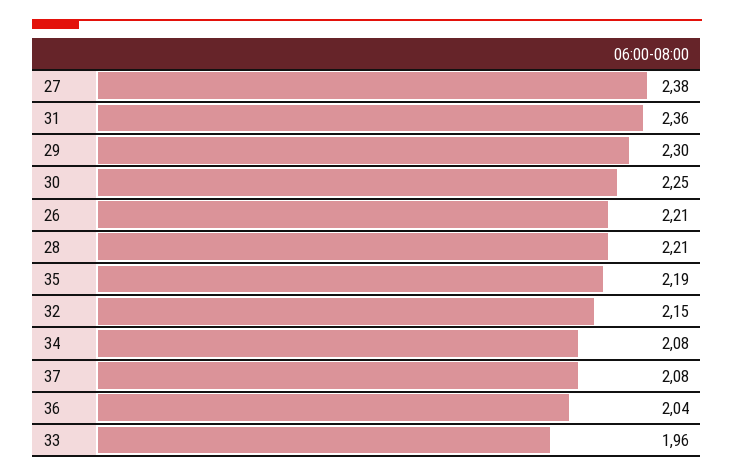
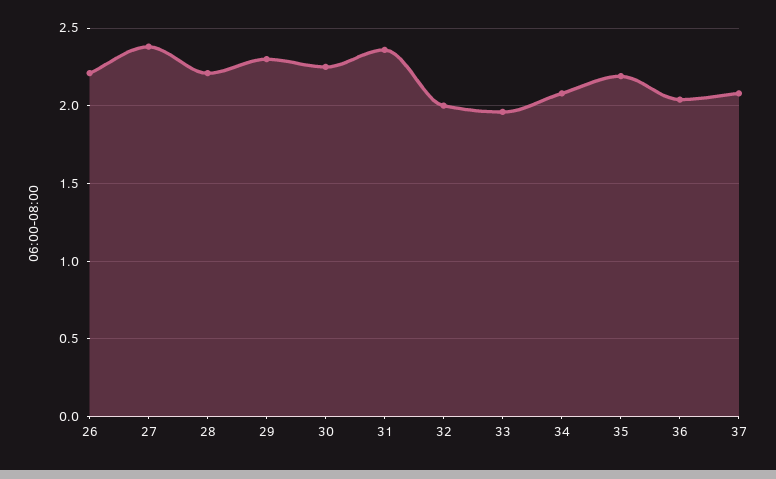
32: 2.15 -> 2

